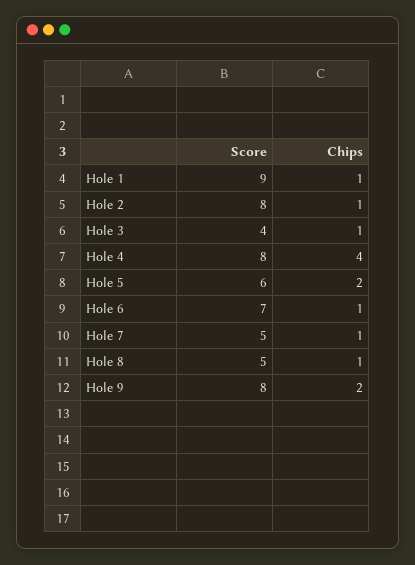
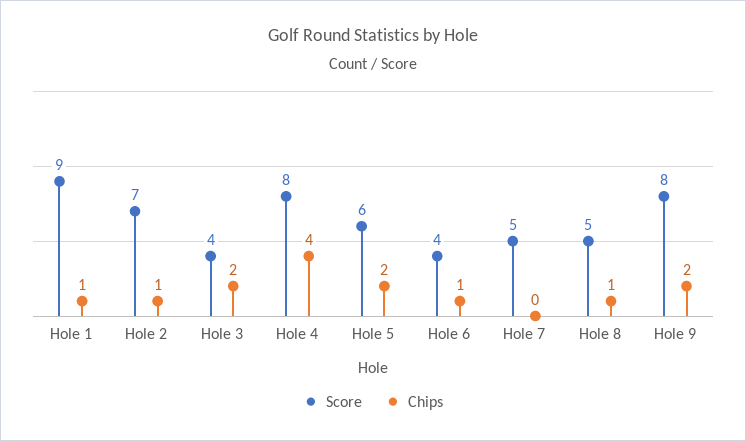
Score, Hole 2: 8 -> 7
Chips, Hole 3: 1 -> 2
Score, Hole 6: 7 -> 4
Chips, Hole 7: 1 -> 0

